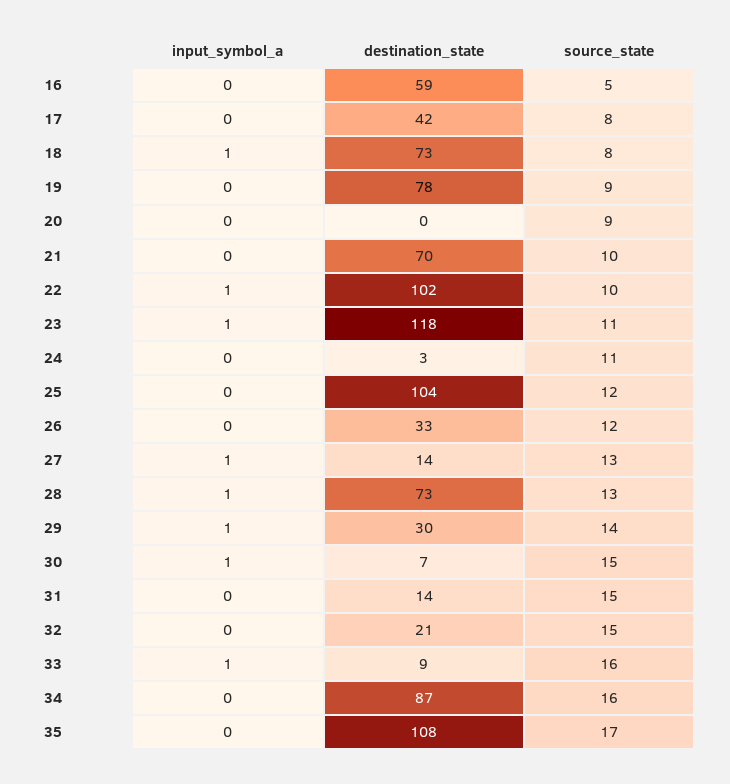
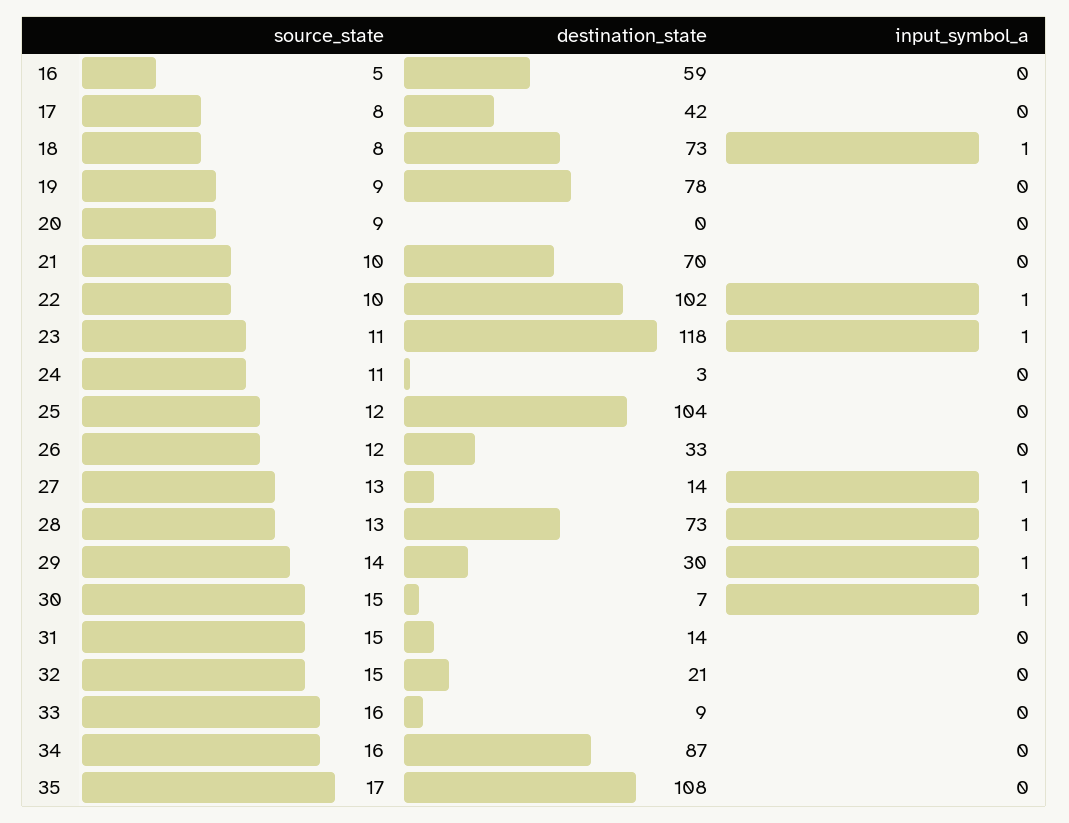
input_symbol_a, 33: 1 -> 0

